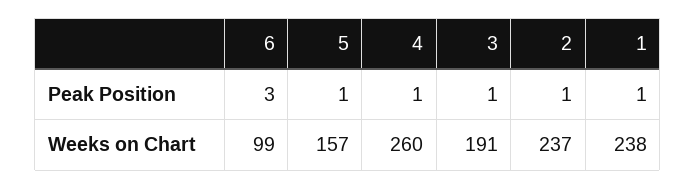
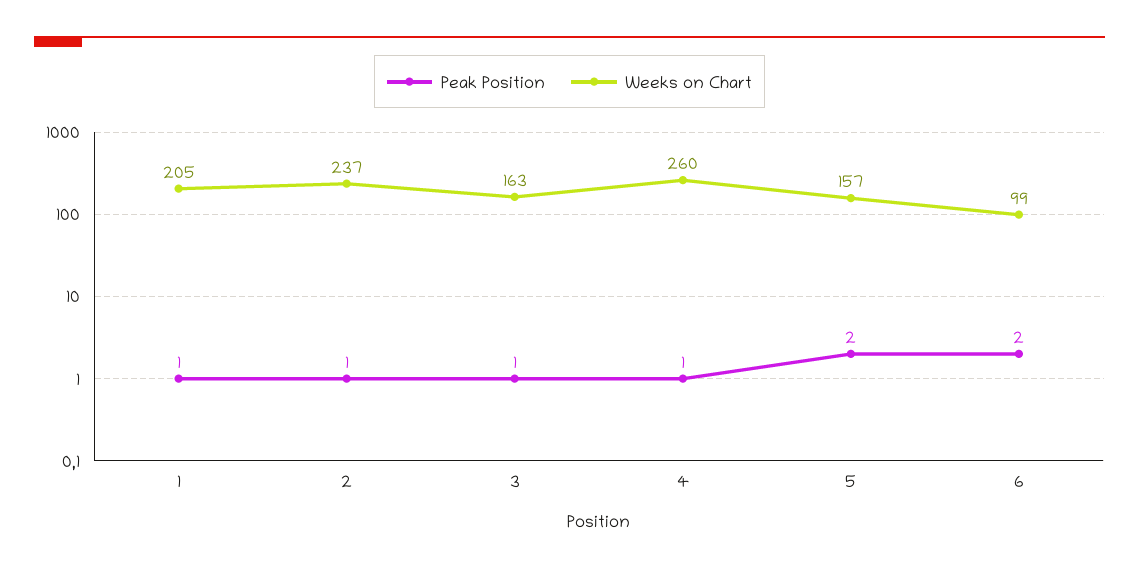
Peak Position, 6: 3 -> 2
Peak Position, 5: 1 -> 2
Weeks on Chart, 3: 191 -> 163
Weeks on Chart, 1: 238 -> 205

